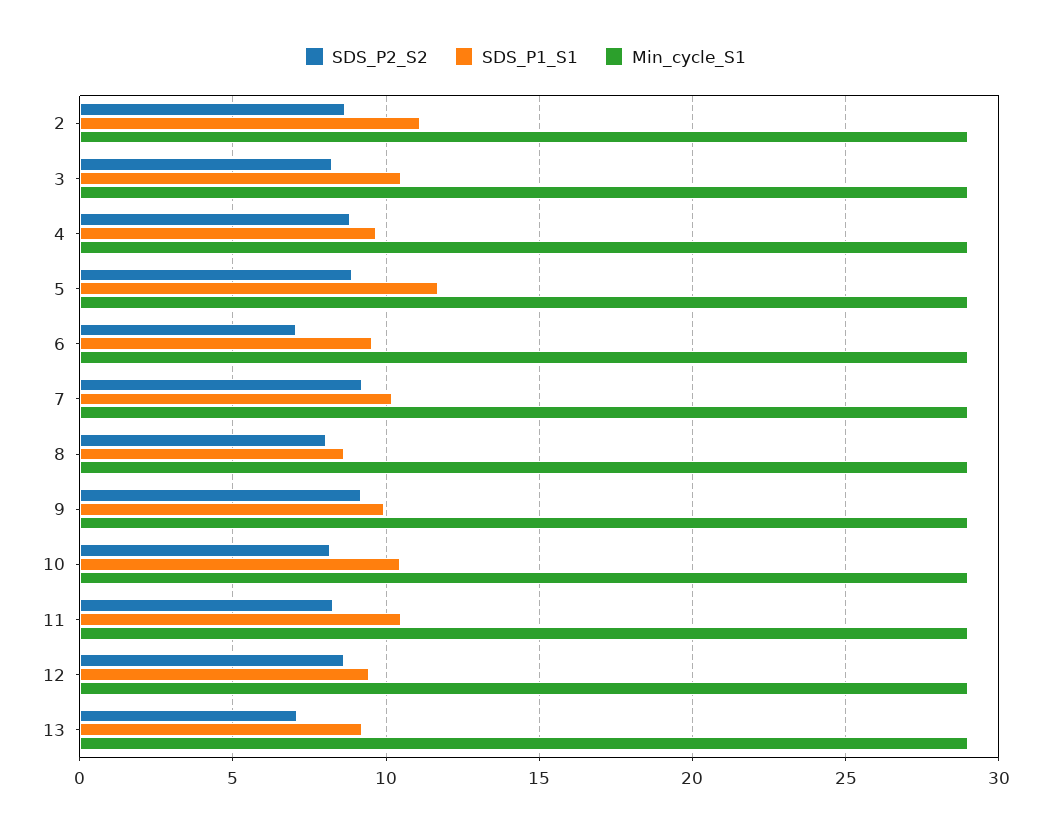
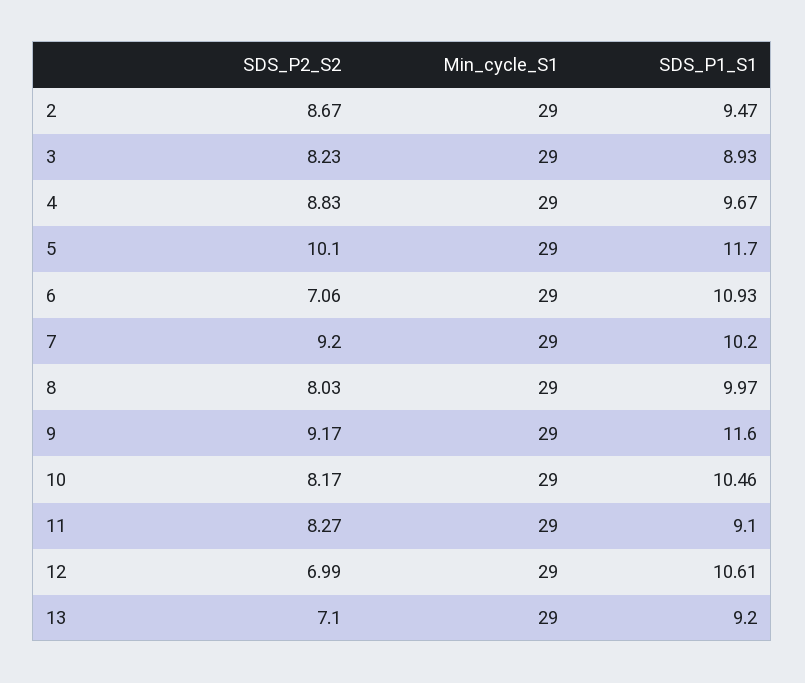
SDS_P1_S1, 2: 11 -> 9.47
SDS_P1_S1, 3: 10.5 -> 8.93
SDS_P2_S2, 5: 9 -> 10.1
SDS_P1_S1, 6: 9.5 -> 10.93
SDS_P1_S1, 8: 8.5 -> 9.97
SDS_P1_S1, 9: 10 -> 11.6
SDS_P1_S1, 11: 10.5 -> 9.1
SDS_P2_S2, 12: 8.5 -> 6.99
SDS_P1_S1, 12: 9.5 -> 10.61

